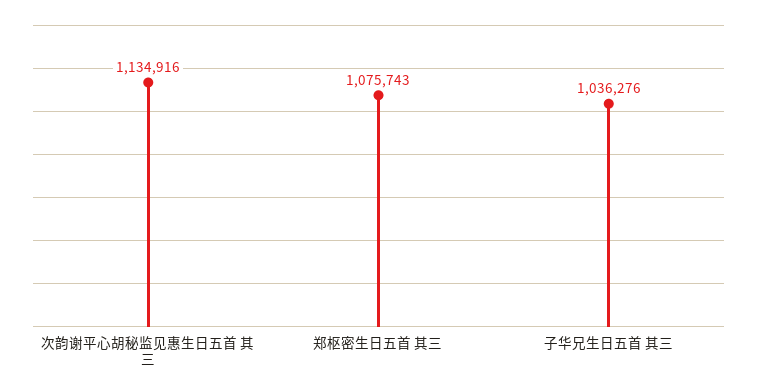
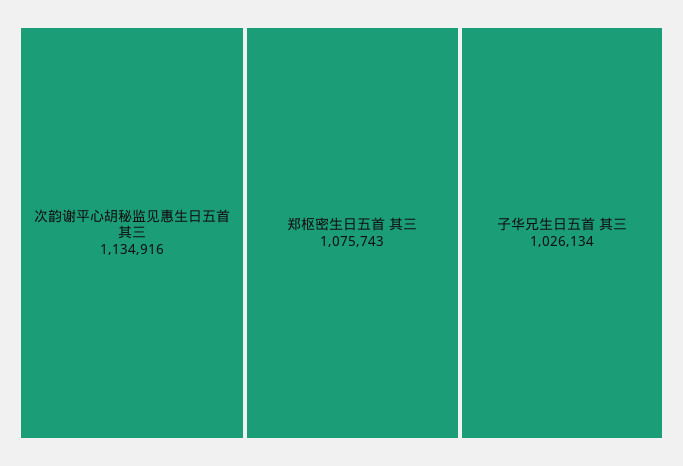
子华兄生日五首 其三: 1036276 -> 1026134

